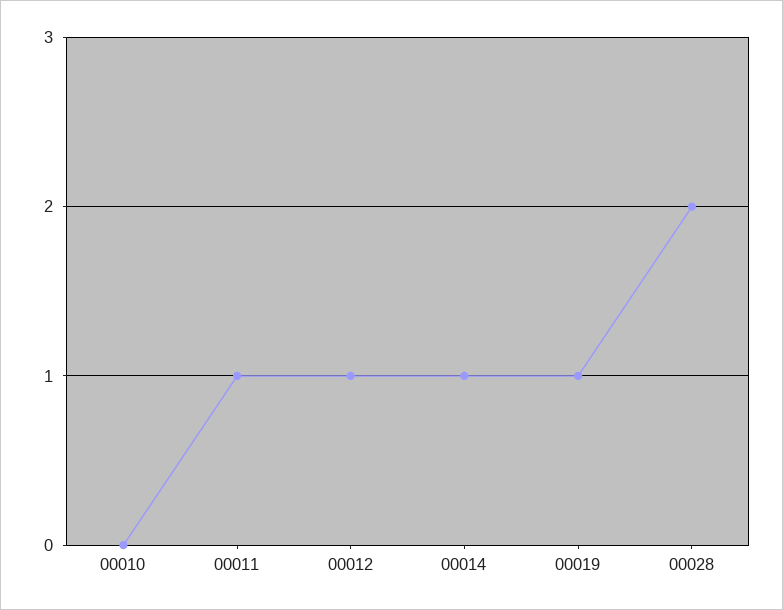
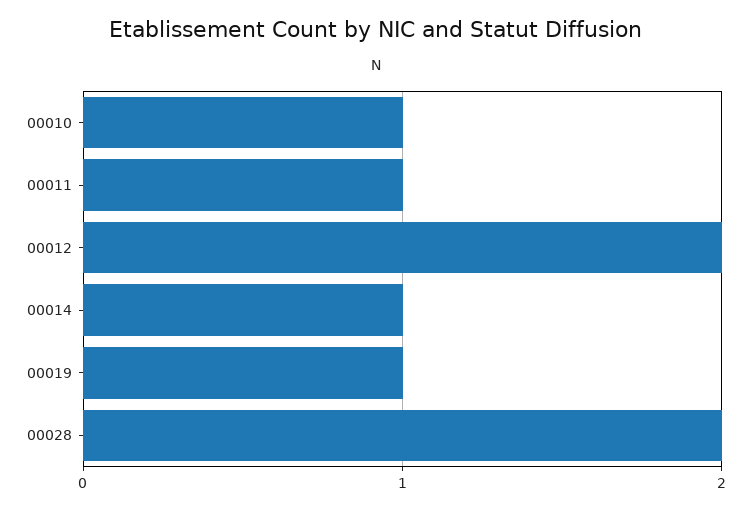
00010: 0 -> 1
00012: 1 -> 2

